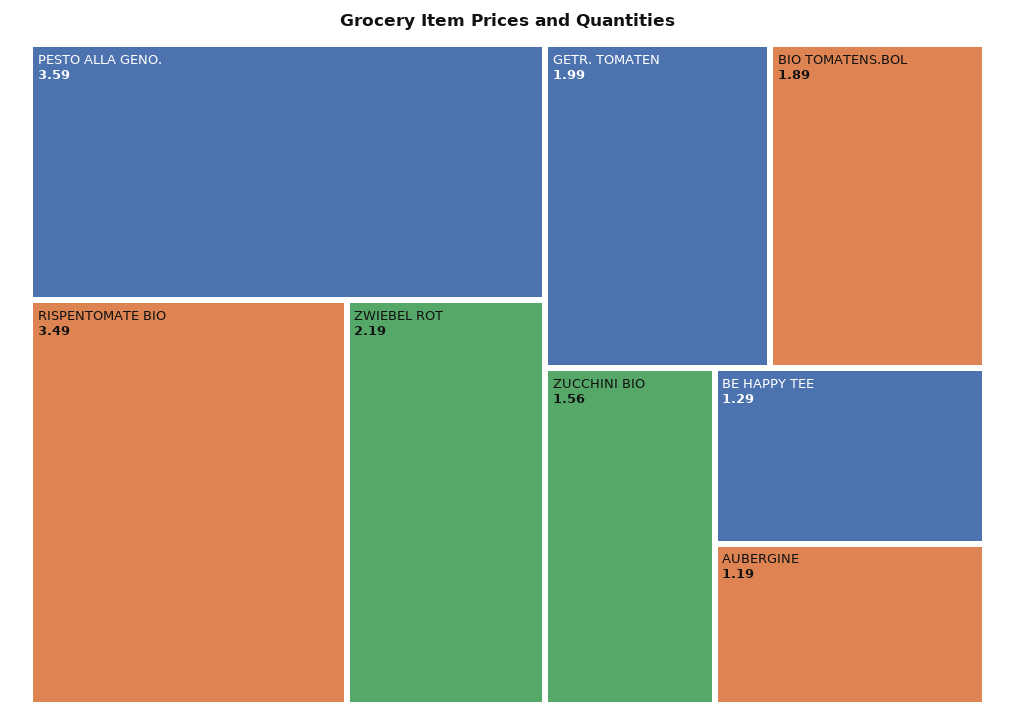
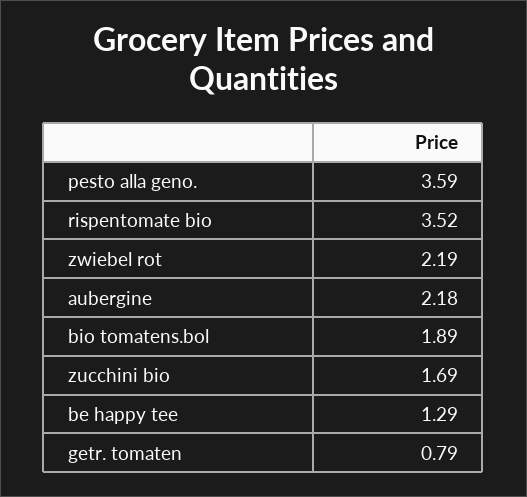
RISPENTOMATE BIO: 3.49 -> 3.52
GETR. TOMATEN: 1.99 -> 0.79
ZUCCHINI BIO: 1.56 -> 1.69
AUBERGINE: 1.19 -> 2.18

